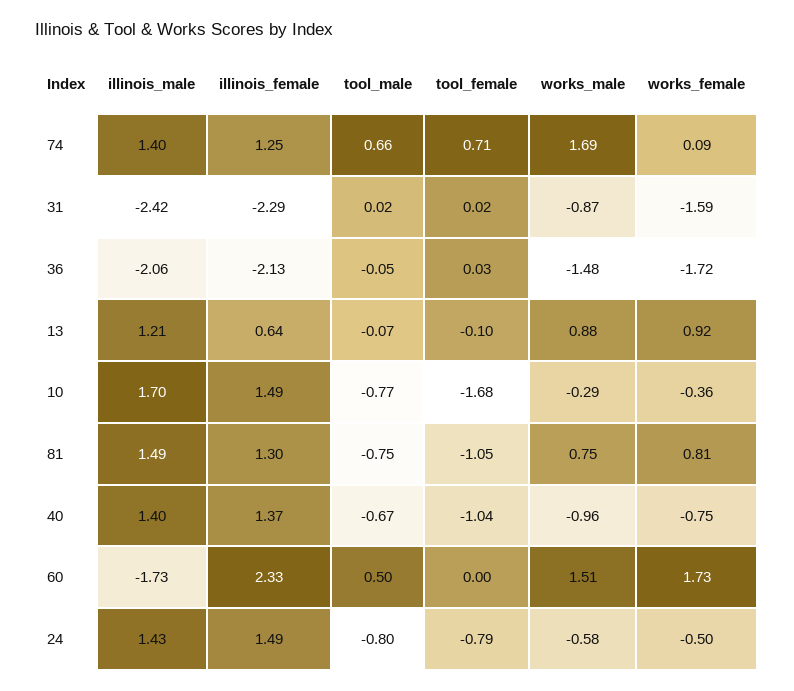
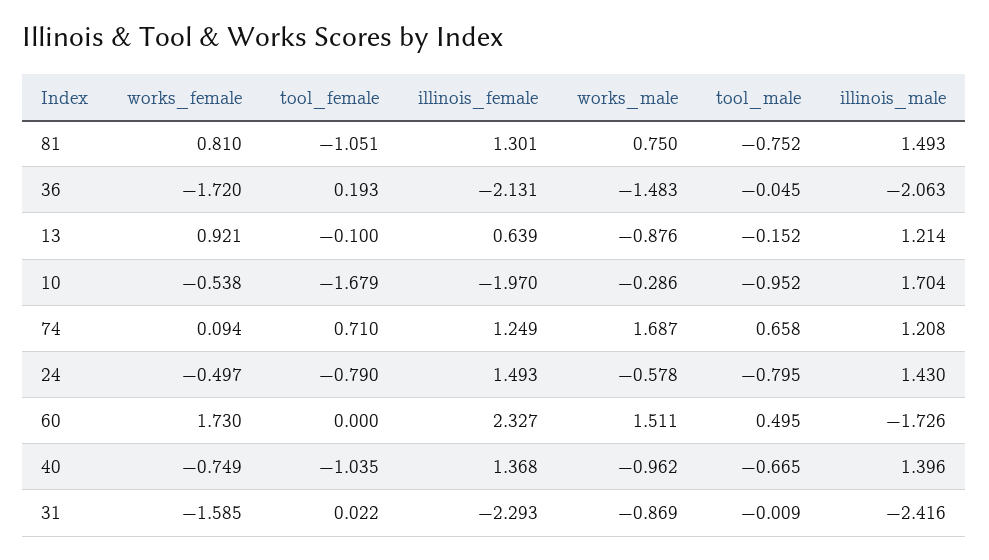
illinois_male, 74: 1.4 -> 1.208
tool_male, 31: 0.02 -> -0.009
tool_female, 36: 0.03 -> 0.193
tool_male, 13: -0.07 -> -0.152
works_male, 13: 0.88 -> -0.876
illinois_female, 10: 1.49 -> -1.97
tool_male, 10: -0.77 -> -0.952
works_female, 10: -0.36 -> -0.538

